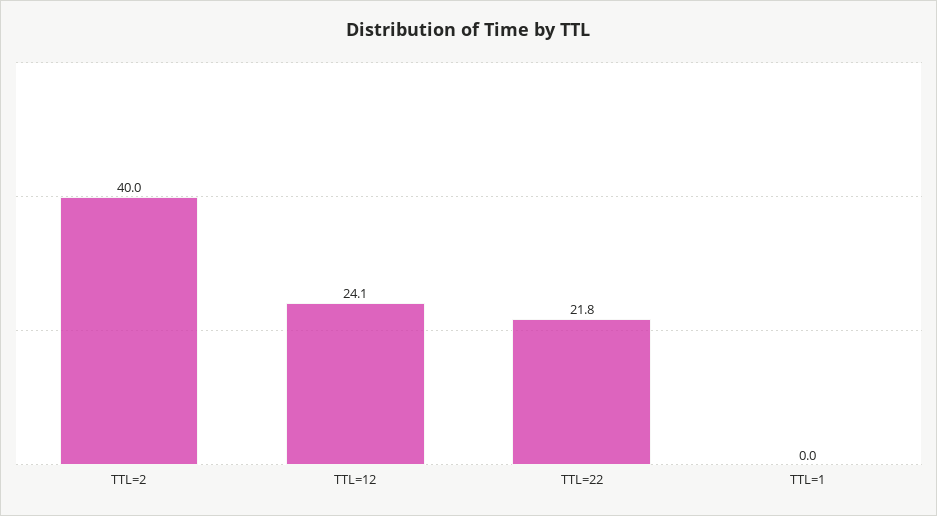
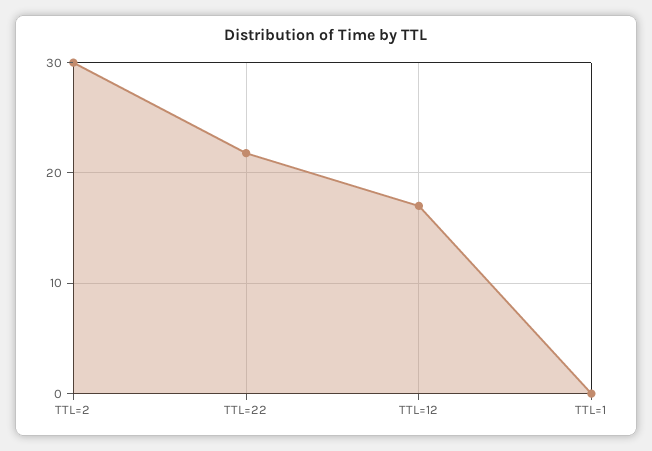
TTL=2: 40 -> 30
TTL=12: 24.1 -> 17

